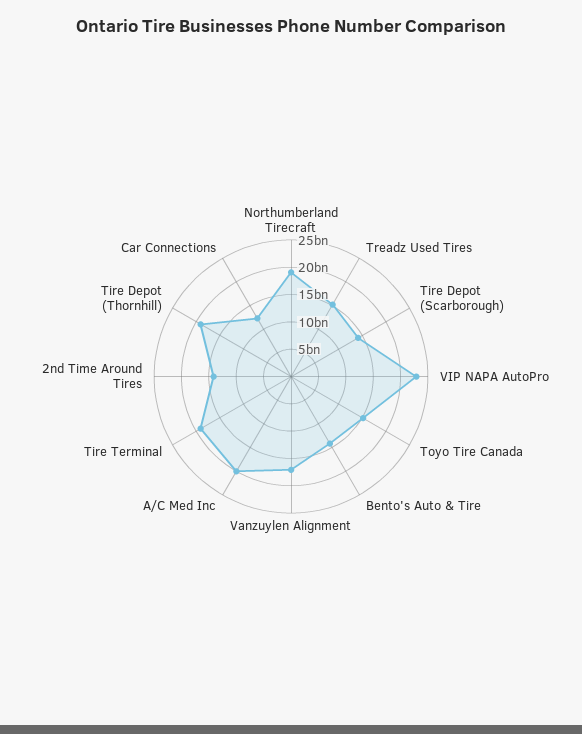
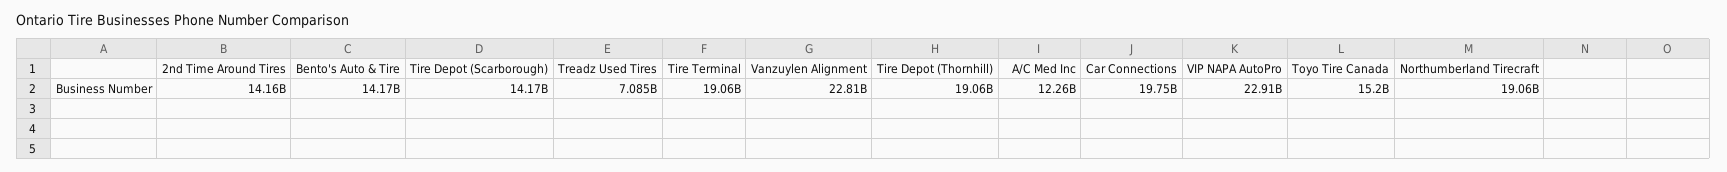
Treadz Used Tires: 15000000000 -> 7085000000
Vanzuylen Alignment: 17500000000 -> 22810000000
A/C Med Inc: 20000000000 -> 12260000000
Car Connections: 12500000000 -> 19750000000

